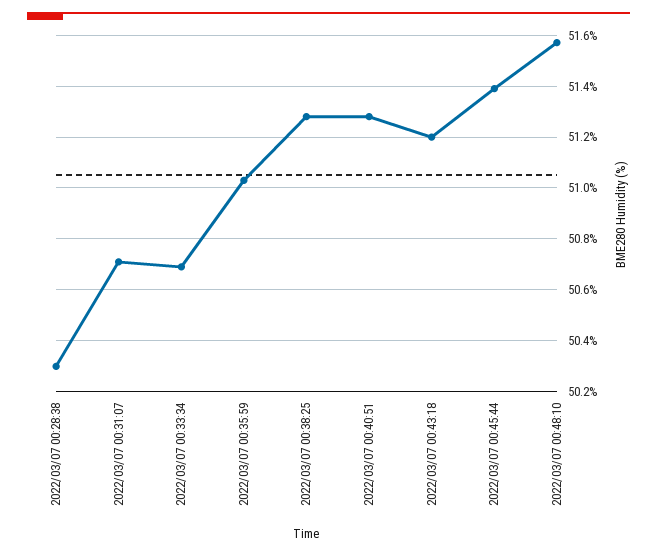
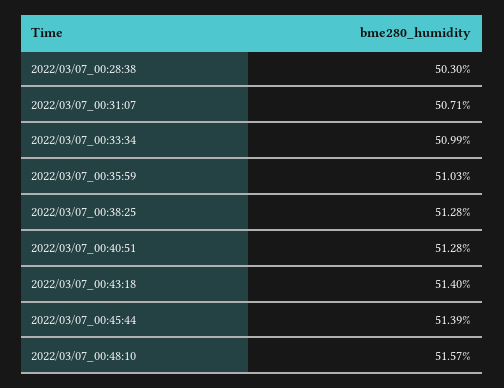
2022/03/07 00:33:34: 50.7 -> 50.99
2022/03/07 00:43:18: 51.2 -> 51.4

